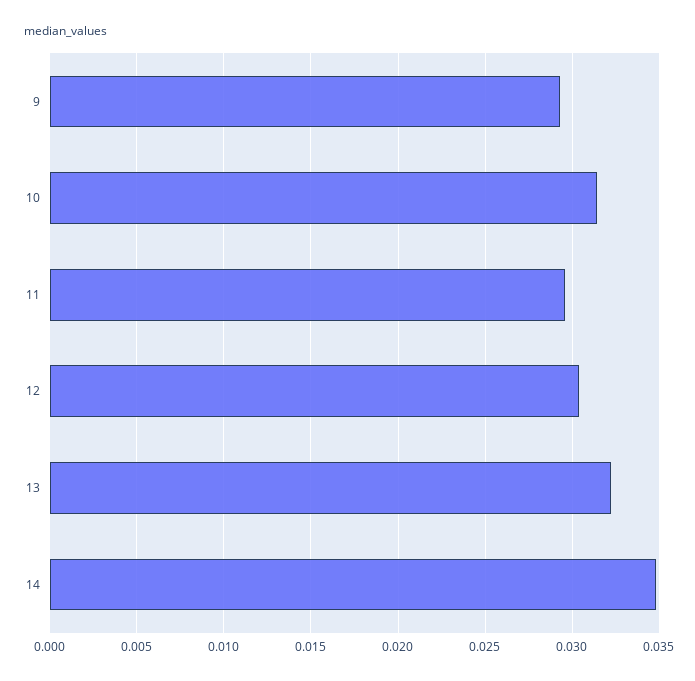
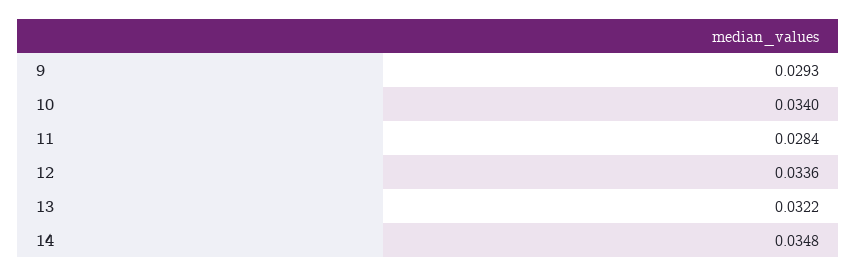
10: 0.0315 -> 0.034
11: 0.0295 -> 0.0284
12: 0.0305 -> 0.0336

